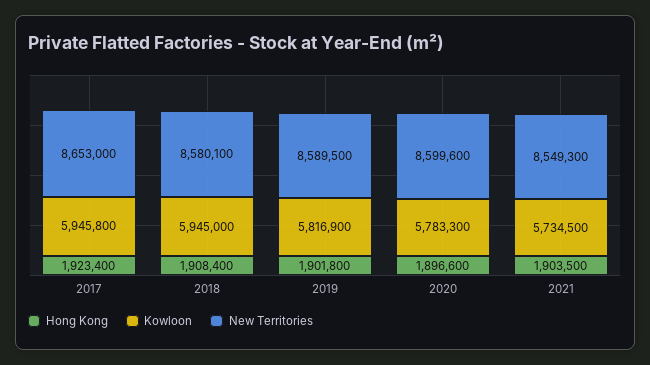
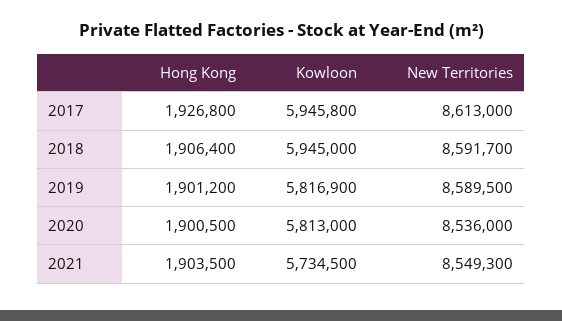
Hong Kong, 2017: 1923400 -> 1926800
New Territories, 2017: 8653000 -> 8613000
Hong Kong, 2018: 1908400 -> 1906400
New Territories, 2018: 8580100 -> 8591700
Hong Kong, 2019: 1901800 -> 1901200
Hong Kong, 2020: 1896600 -> 1900500
Kowloon, 2020: 5783300 -> 5813000
New Territories, 2020: 8599600 -> 8536000

